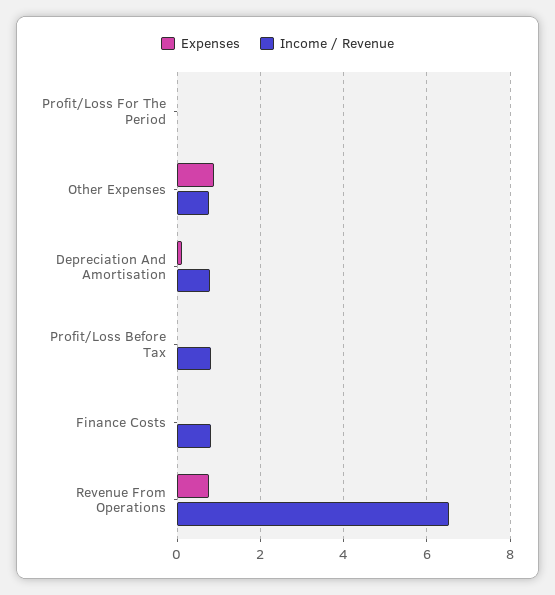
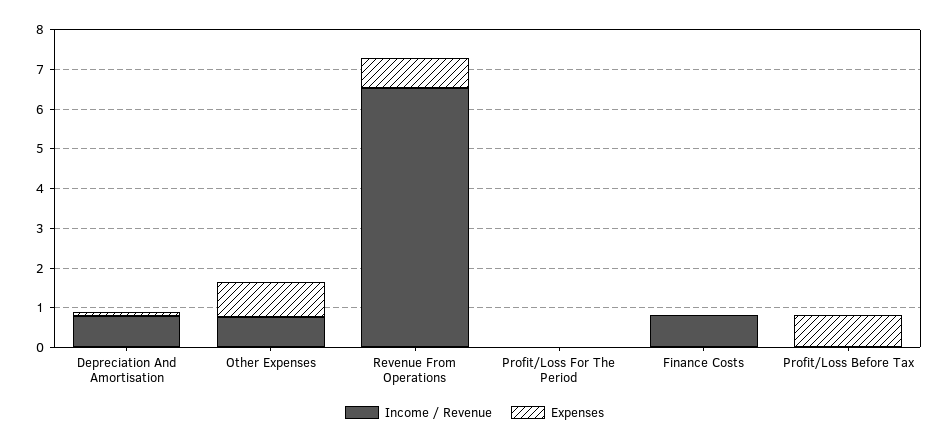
Expenses, Profit/Loss Before Tax: 0 -> 0.75
Income / Revenue, Profit/Loss Before Tax: 0.8 -> 0

